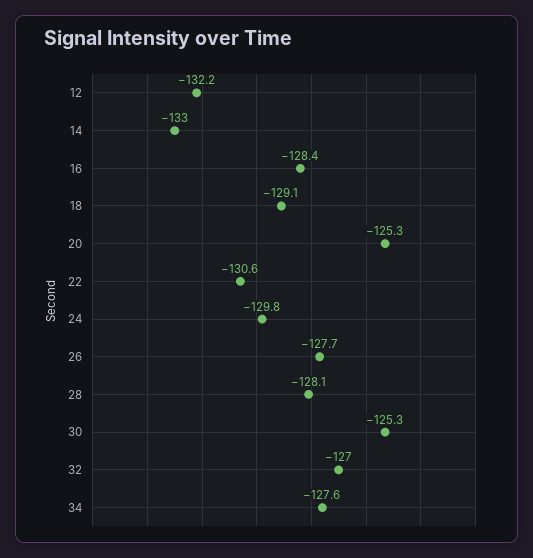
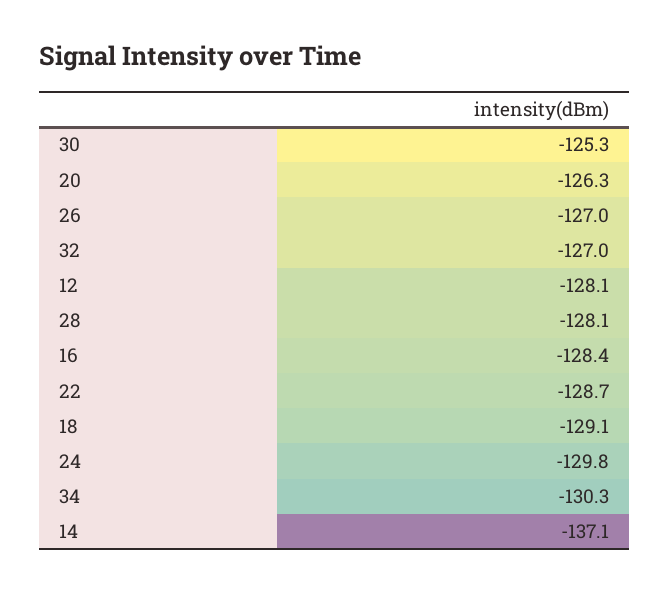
12: -132.2 -> -128.1
14: -133 -> -137.1
20: -125.3 -> -126.3
22: -130.6 -> -128.7
26: -127.7 -> -127
34: -127.6 -> -130.3

